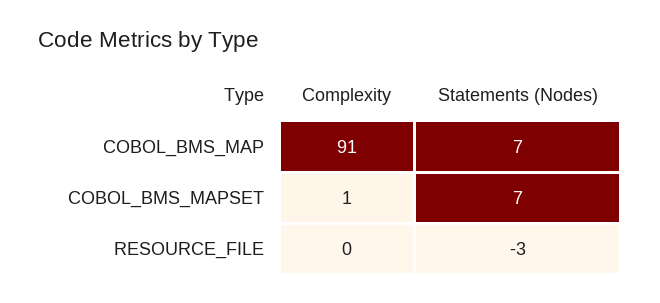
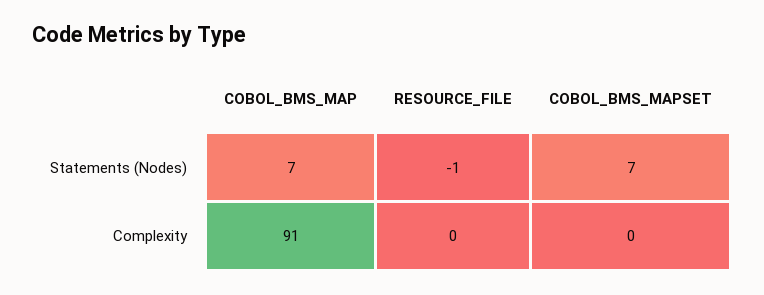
Complexity, COBOL_BMS_MAPSET: 1 -> 0
Statements (Nodes), RESOURCE_FILE: -3 -> -1

